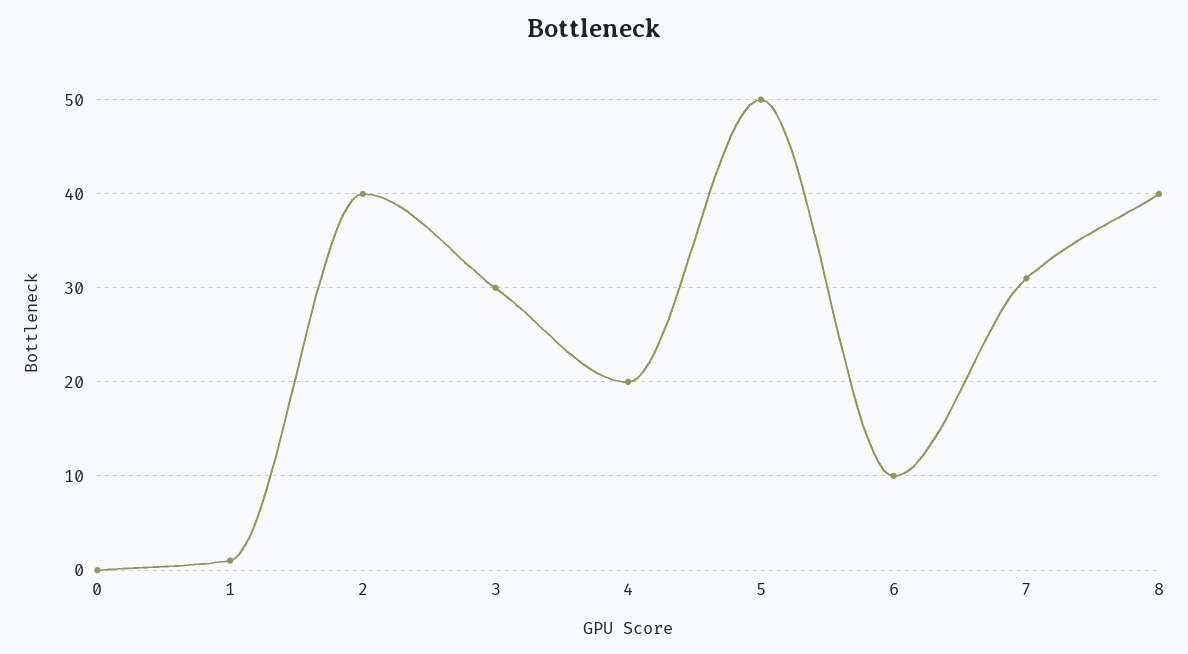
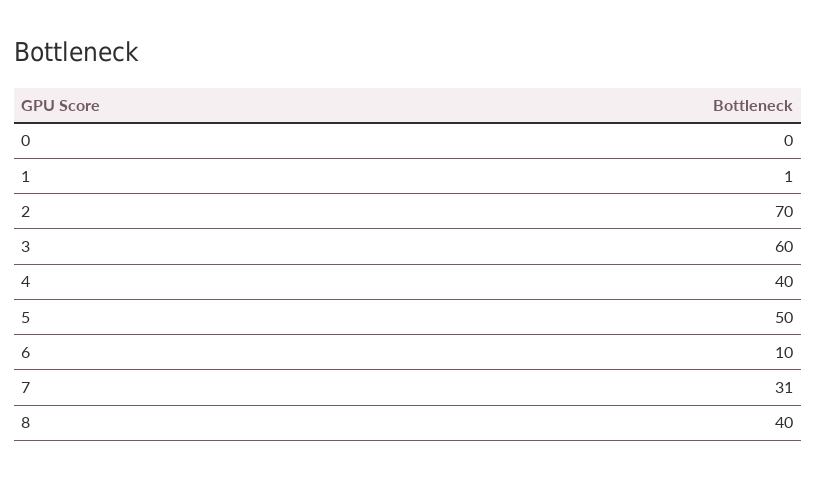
2: 40 -> 70
3: 30 -> 60
4: 20 -> 40

